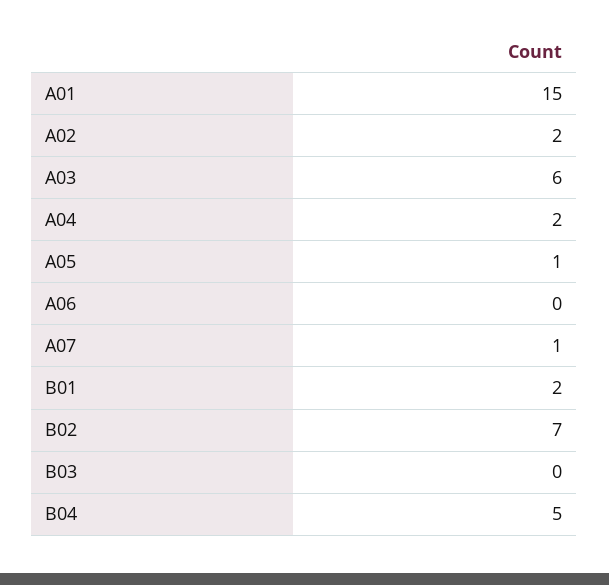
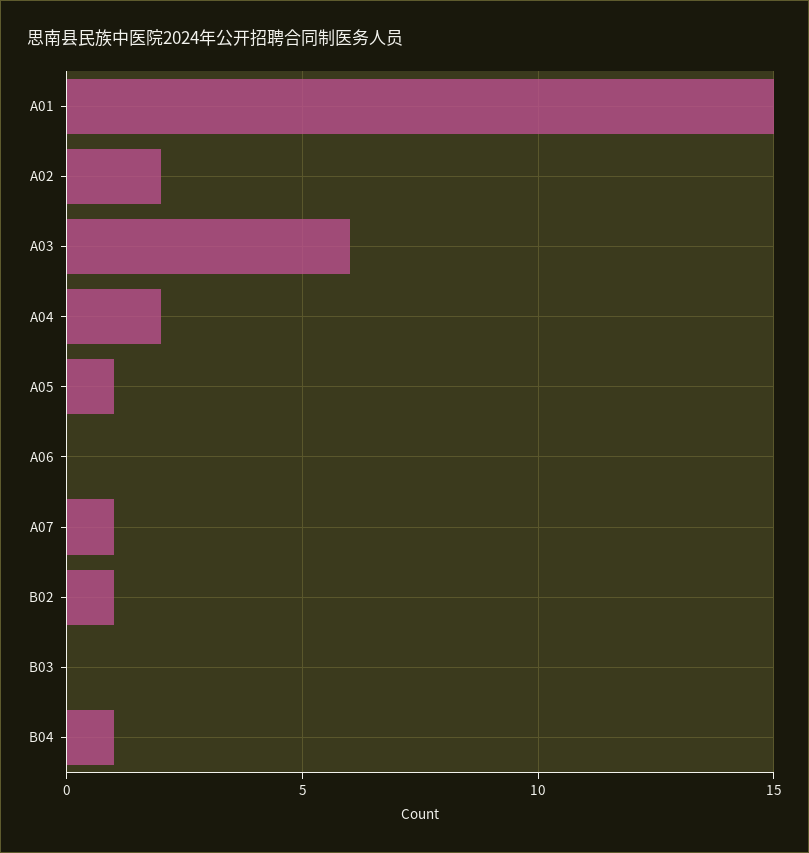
B01: 2 -> none
B02: 7 -> 1
B04: 5 -> 1

